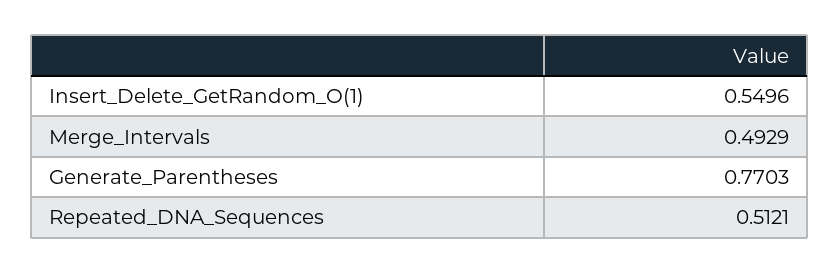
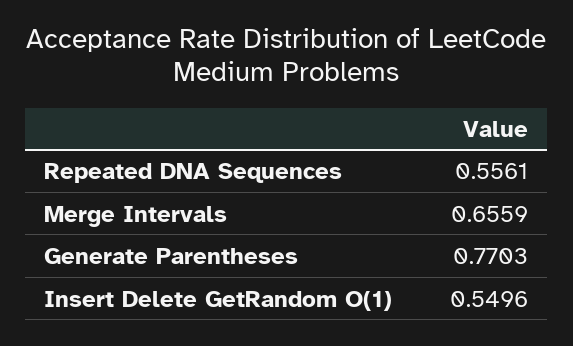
Merge_Intervals: 0.4929 -> 0.6559
Repeated_DNA_Sequences: 0.5121 -> 0.5561

